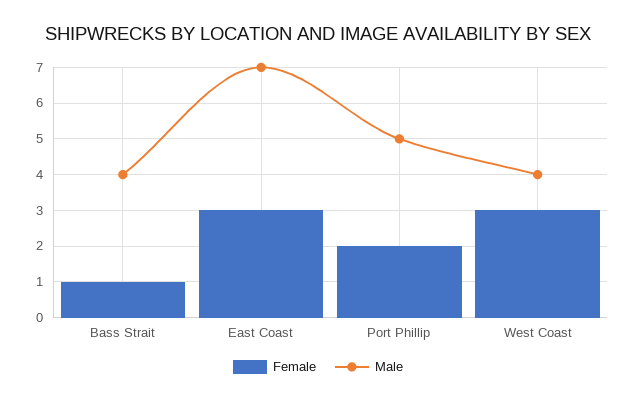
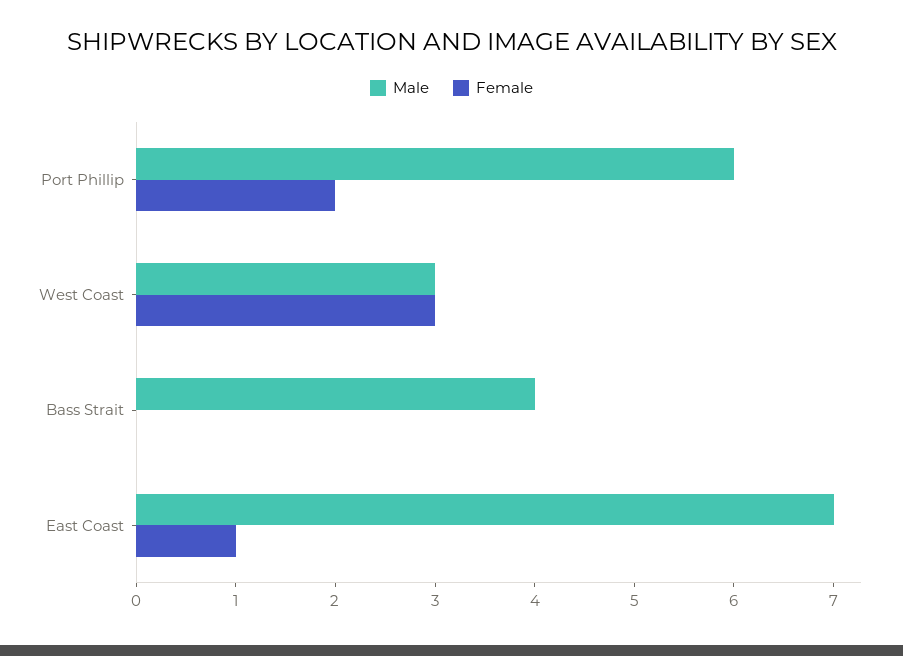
Female, Bass Strait: 1 -> 0
Female, East Coast: 3 -> 1
Male, Port Phillip: 5 -> 6
Male, West Coast: 4 -> 3

